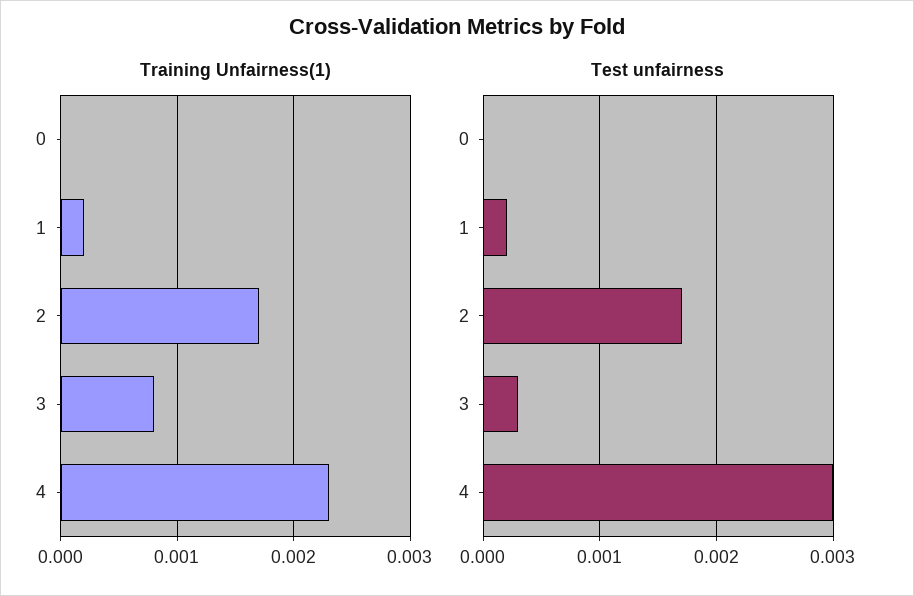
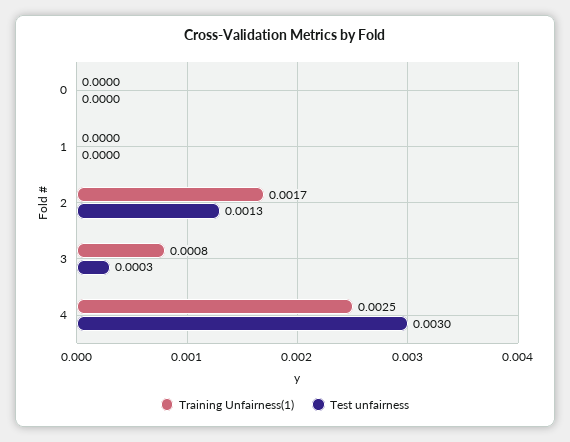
Training Unfairness(1), 1: 0.0002 -> 0
Training Unfairness(1), 4: 0.0023 -> 0.0025
Test unfairness, 1: 0.0002 -> 0
Test unfairness, 2: 0.0017 -> 0.0013

